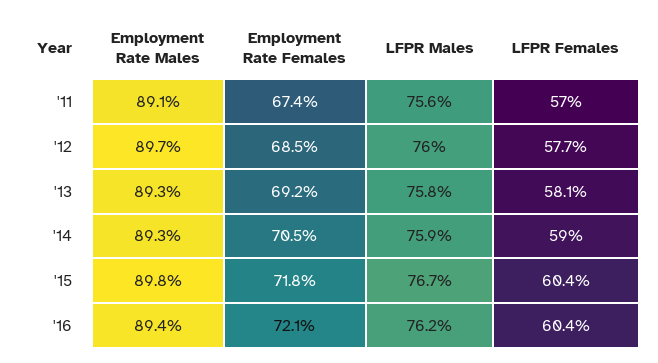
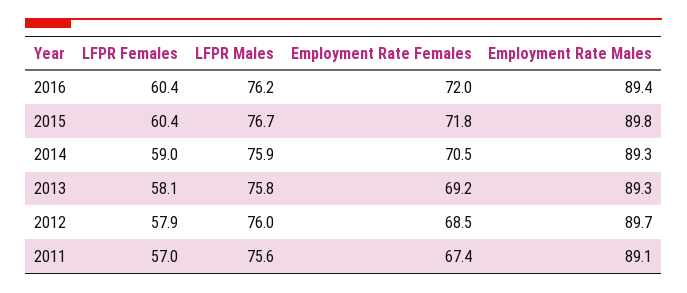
LFPR Females, '12: 57.7 -> 57.9
Employment Rate Females, '16: 72.1 -> 72

